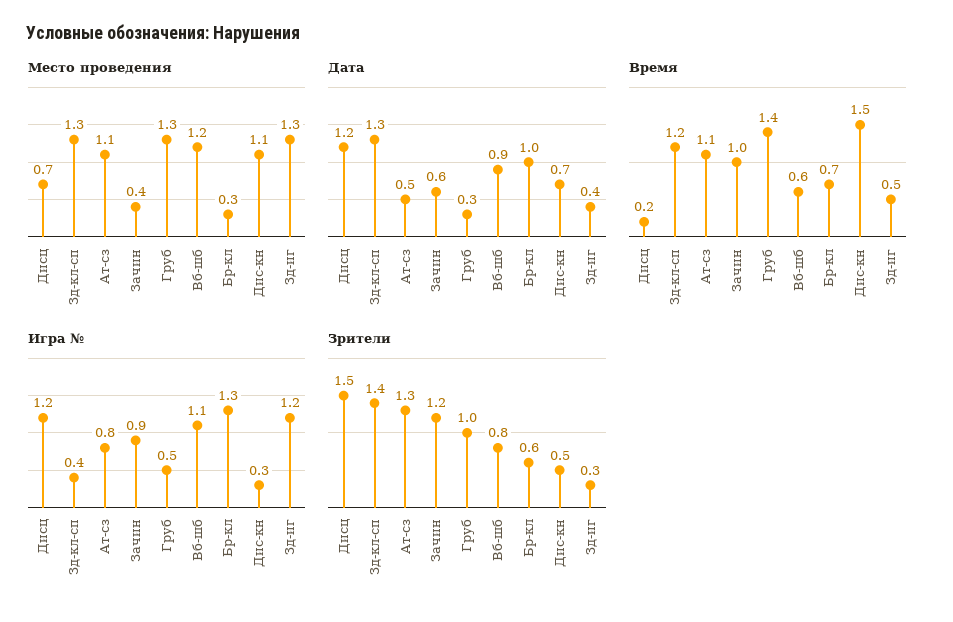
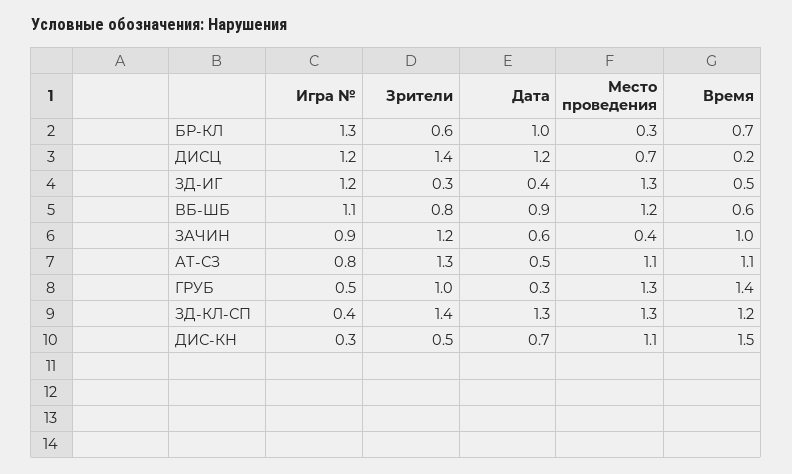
Зрители, Дисц: 1.5 -> 1.4

